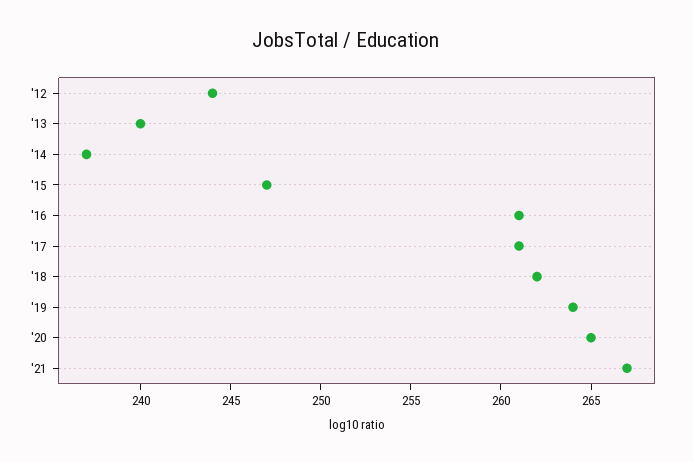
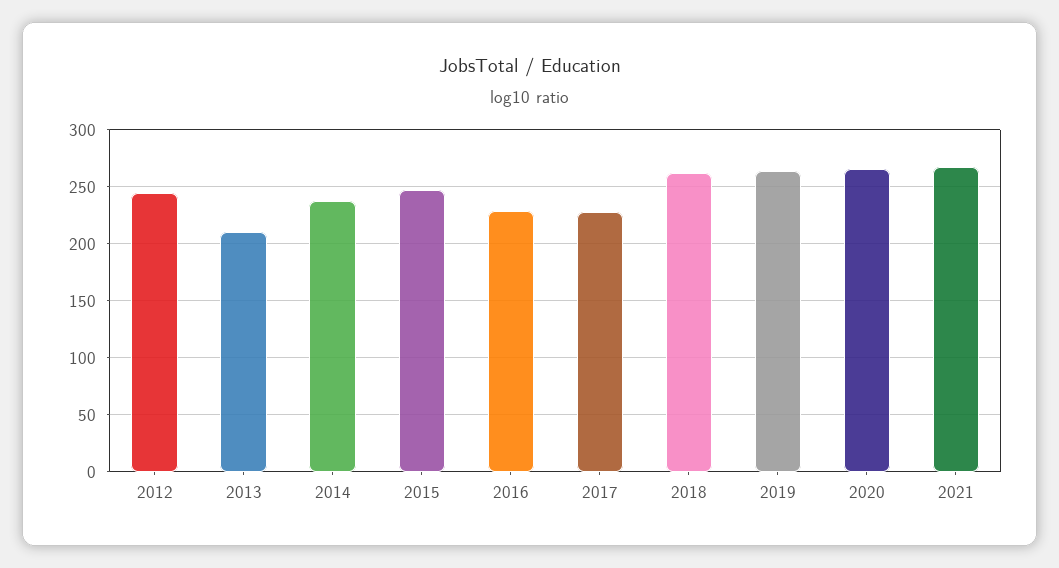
'13: 240 -> 210
'16: 261 -> 230
'17: 261 -> 230

